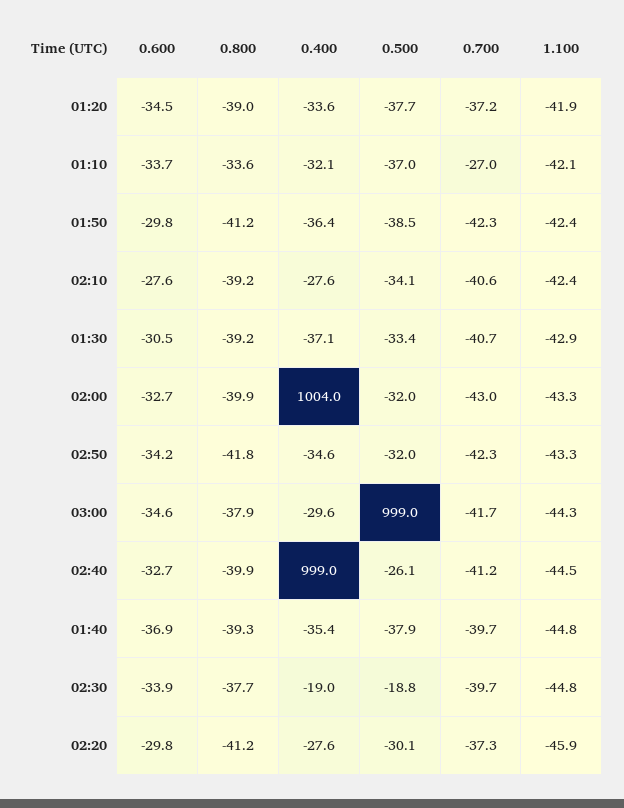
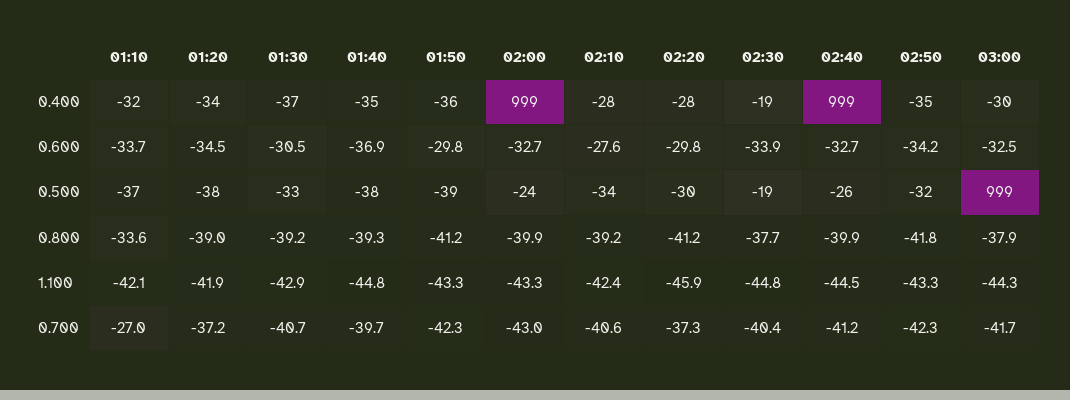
1.100, 01:50: -42.4 -> -43.3
0.400, 02:00: 1004 -> 999
0.500, 02:00: -32 -> -24
0.600, 03:00: -34.6 -> -32.5
0.700, 02:30: -39.7 -> -40.4

